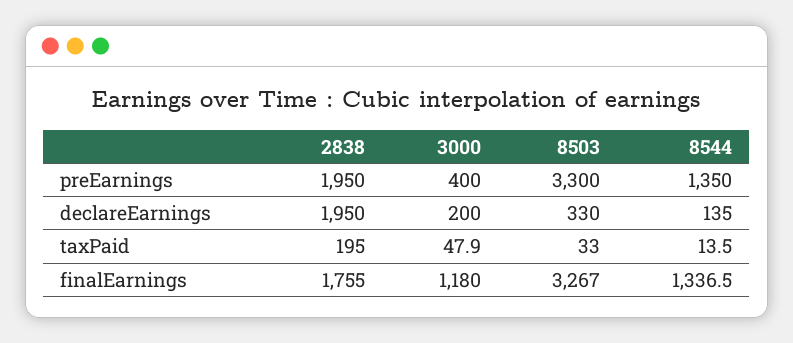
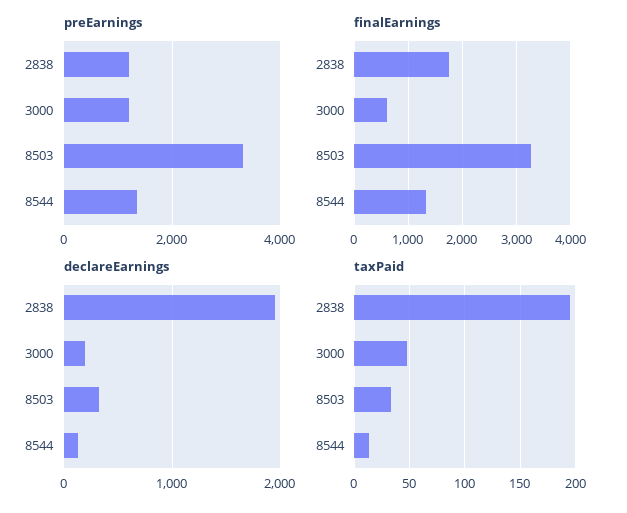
preEarnings, 2838: 1950 -> 1200
preEarnings, 3000: 400 -> 1200
finalEarnings, 3000: 1180 -> 600

